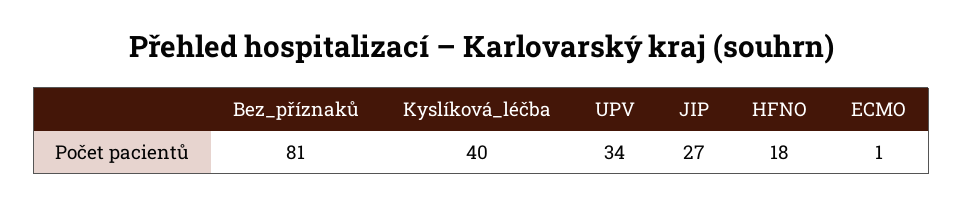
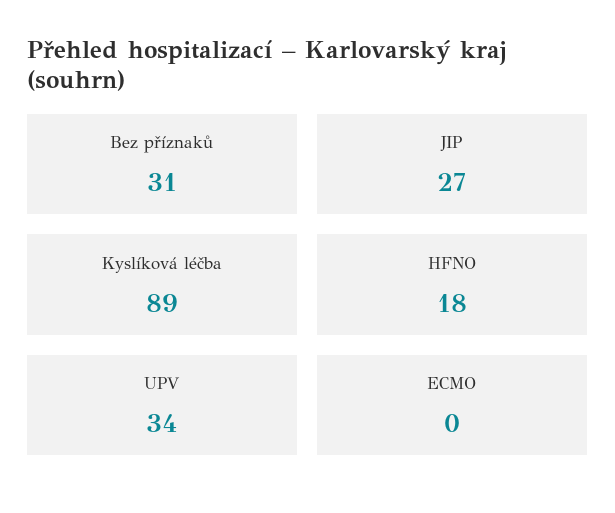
Bez_příznaků: 81 -> 31
Kyslíková_léčba: 40 -> 89
ECMO: 1 -> 0

